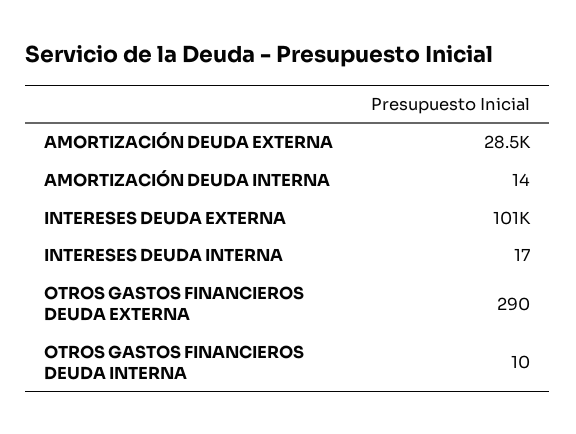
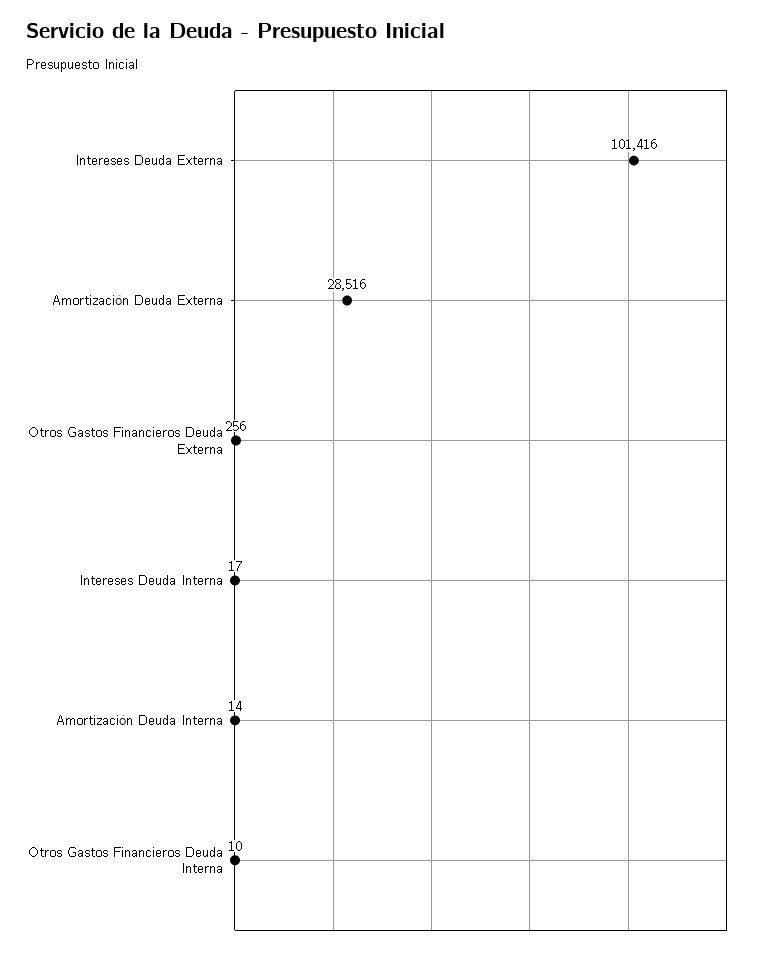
OTROS GASTOS FINANCIEROS DEUDA EXTERNA: 290 -> 256

